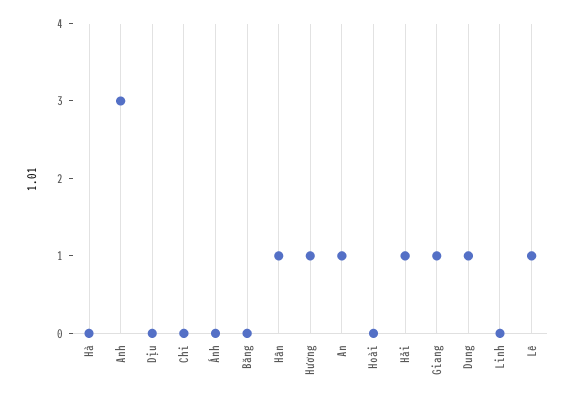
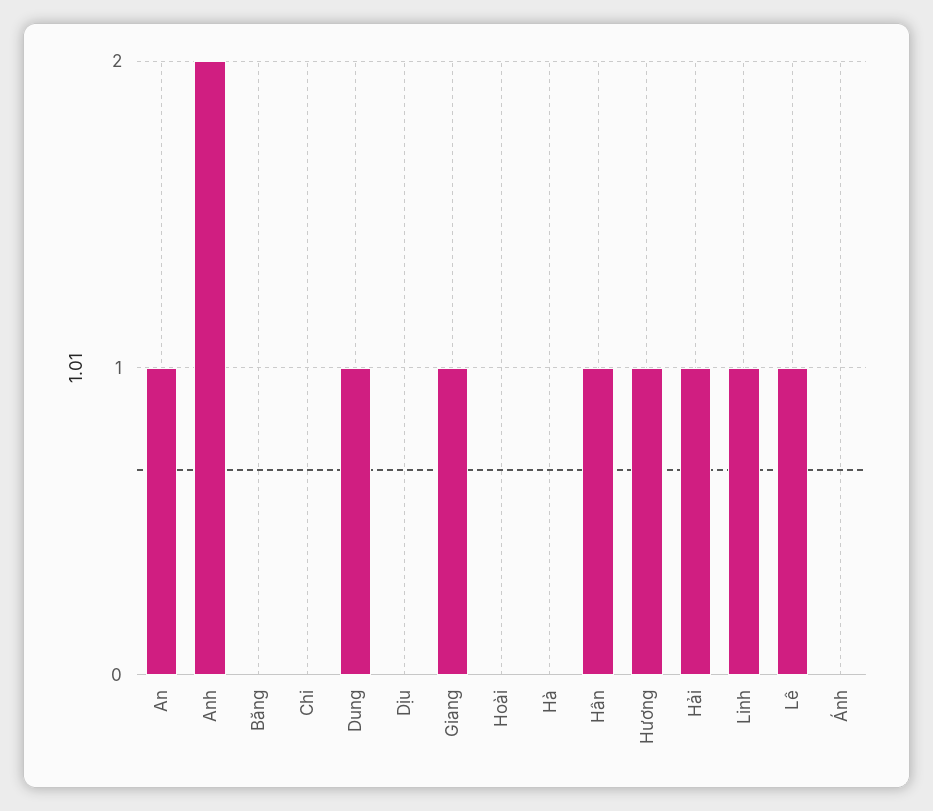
Anh: 3 -> 2
Linh: 0 -> 1

